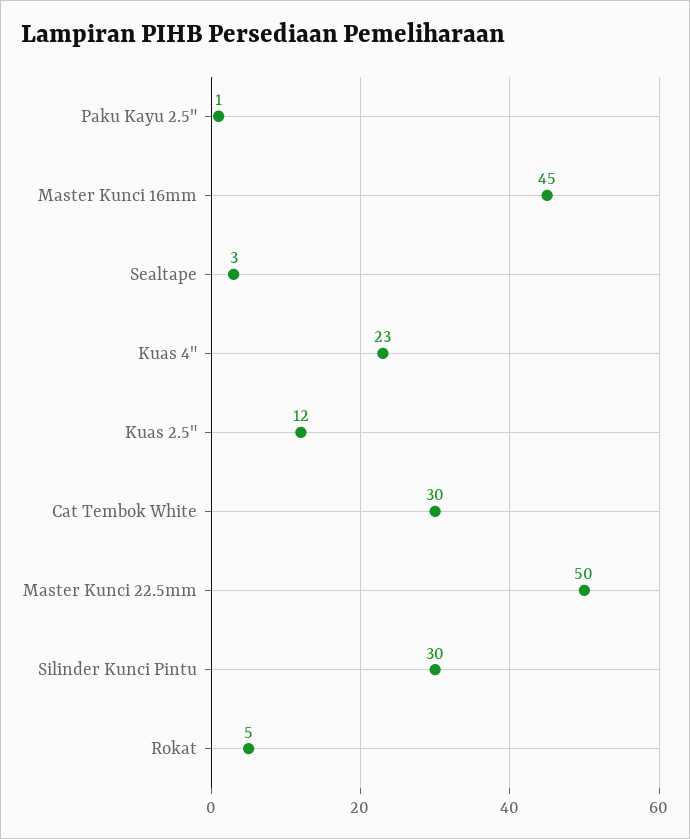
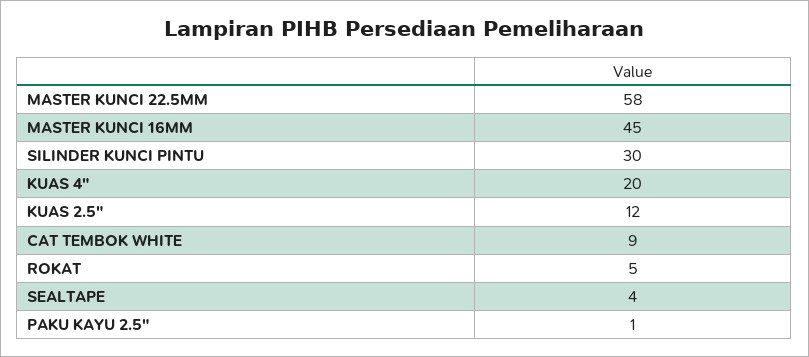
Sealtape: 3 -> 4
Kuas 4": 23 -> 20
Cat Tembok White: 30 -> 9
Master Kunci 22.5mm: 50 -> 58

